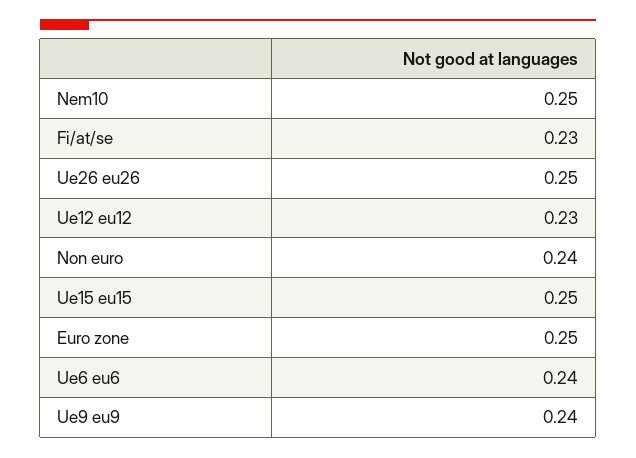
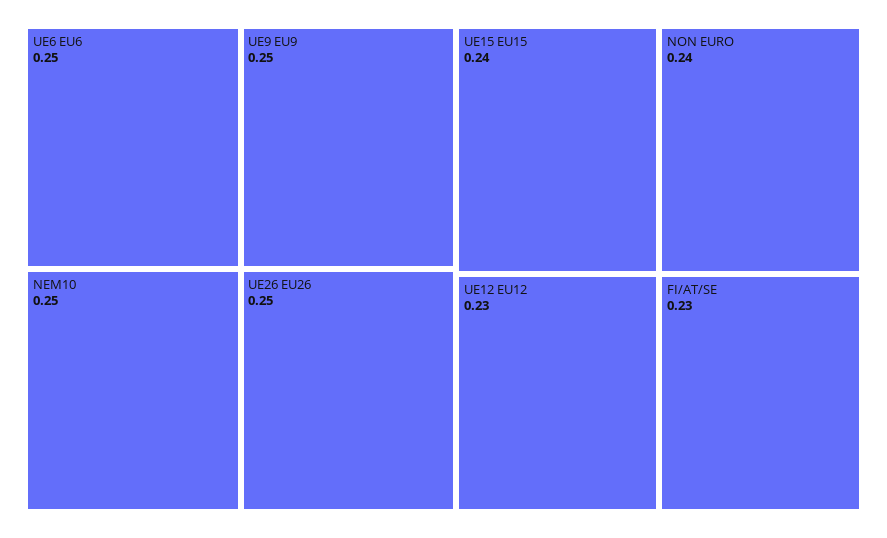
Ue15 eu15: 0.25 -> 0.24
Euro zone: 0.25 -> none
Ue6 eu6: 0.24 -> 0.25
Ue9 eu9: 0.24 -> 0.25

